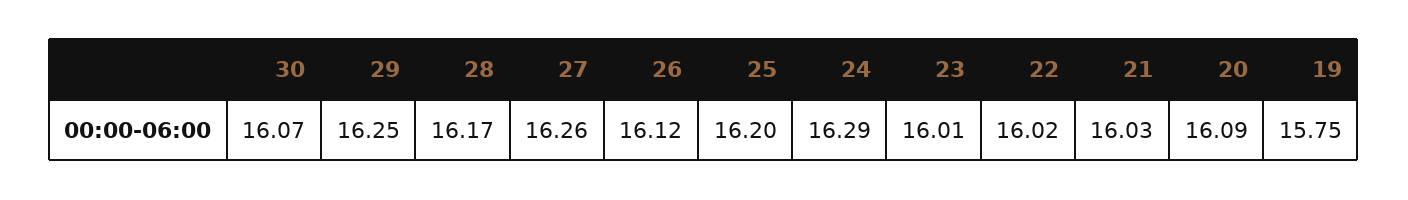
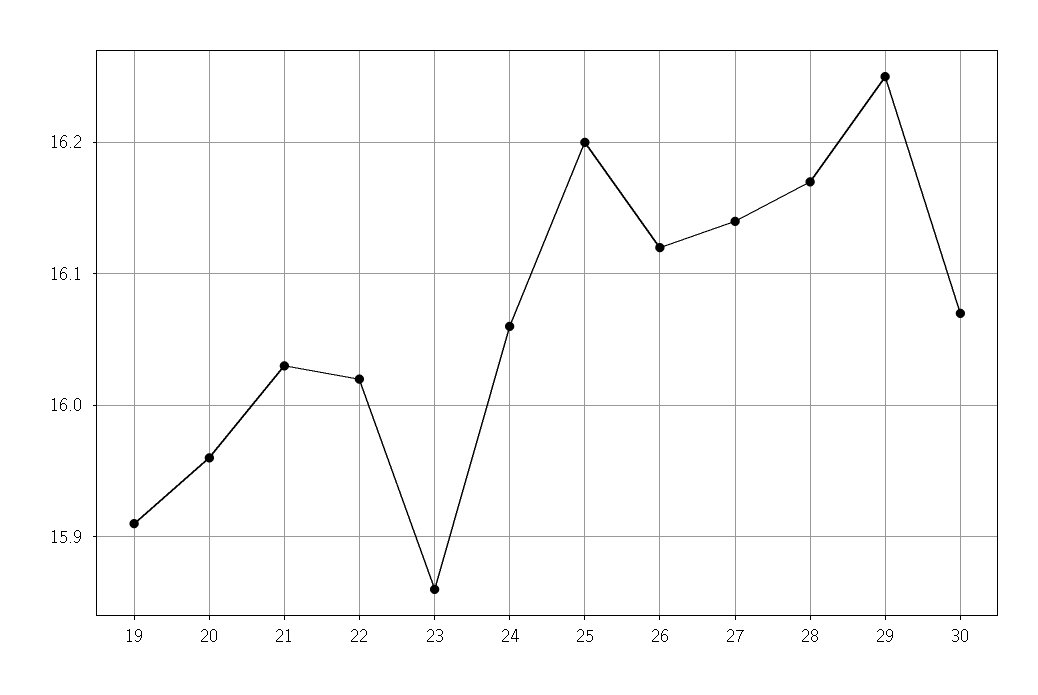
27: 16.26 -> 16.14
24: 16.29 -> 16.06
23: 16.01 -> 15.86
20: 16.09 -> 15.96
19: 15.75 -> 15.91

